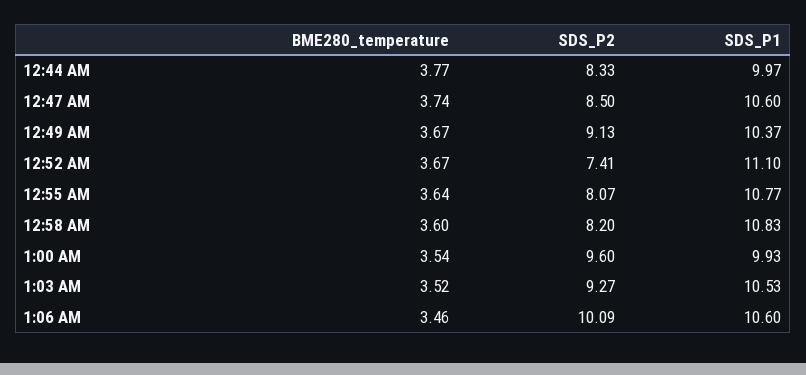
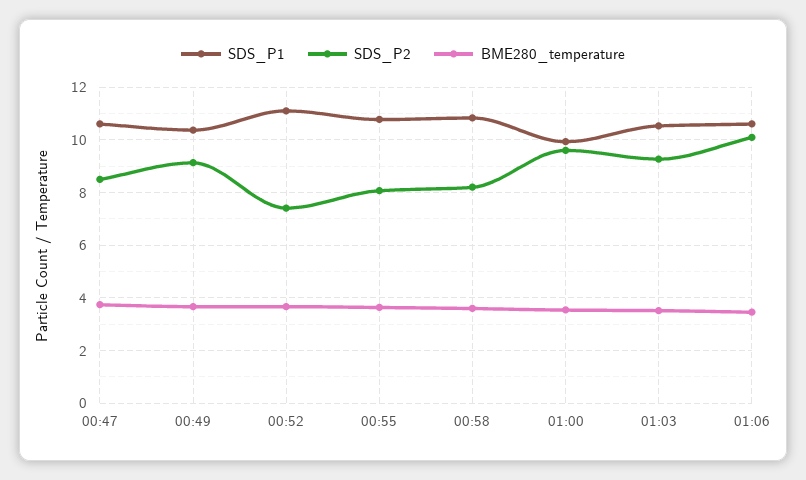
BME280_temperature, 12:44 AM: 3.77 -> none
SDS_P2, 12:44 AM: 8.33 -> none
SDS_P1, 12:44 AM: 9.97 -> none

